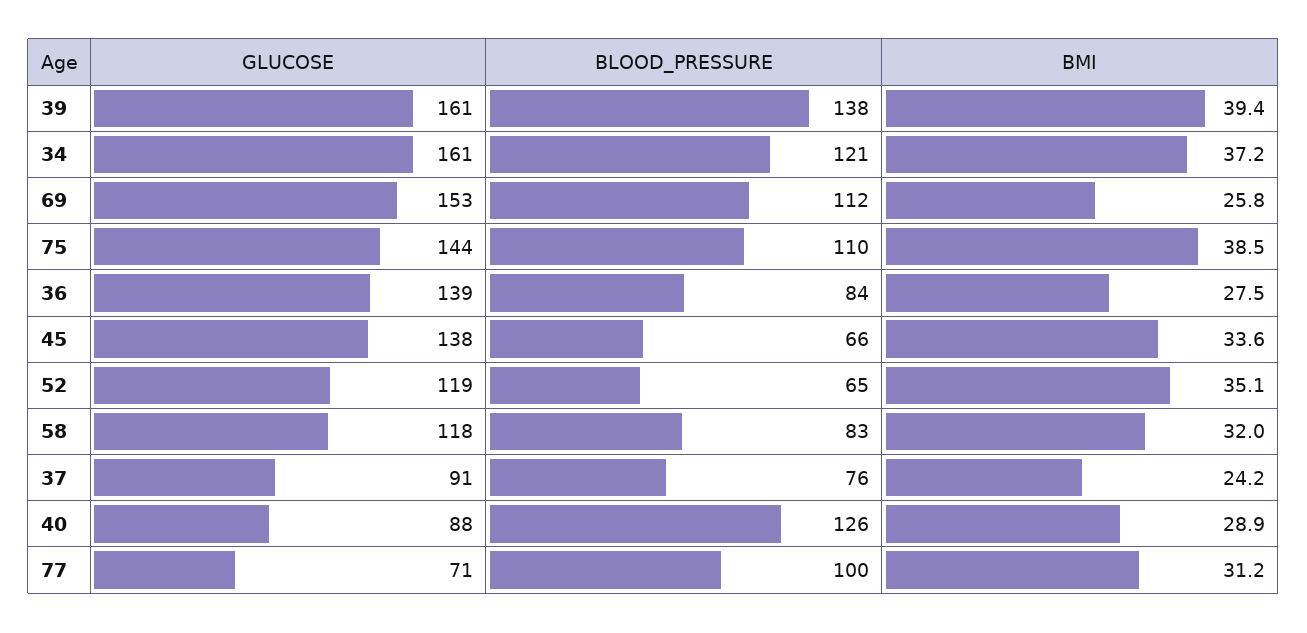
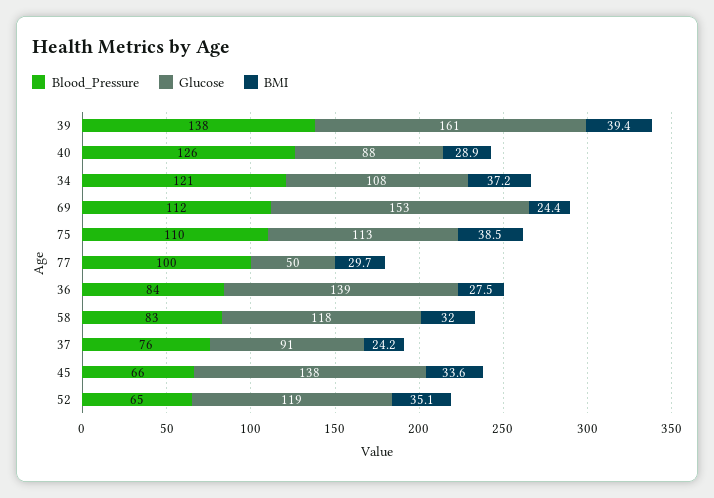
GLUCOSE, 34: 161 -> 108
BMI, 69: 25.8 -> 24.4
GLUCOSE, 75: 144 -> 113
GLUCOSE, 77: 71 -> 50
BMI, 77: 31.2 -> 29.7

